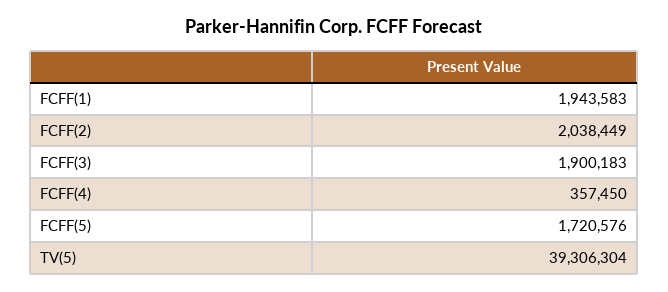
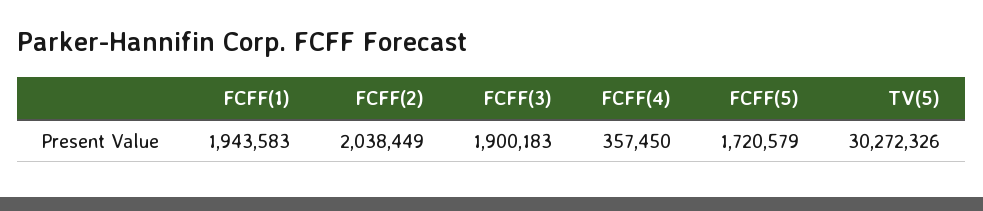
FCFF(5): 1720576 -> 1720579
TV(5): 39306304 -> 30272326

